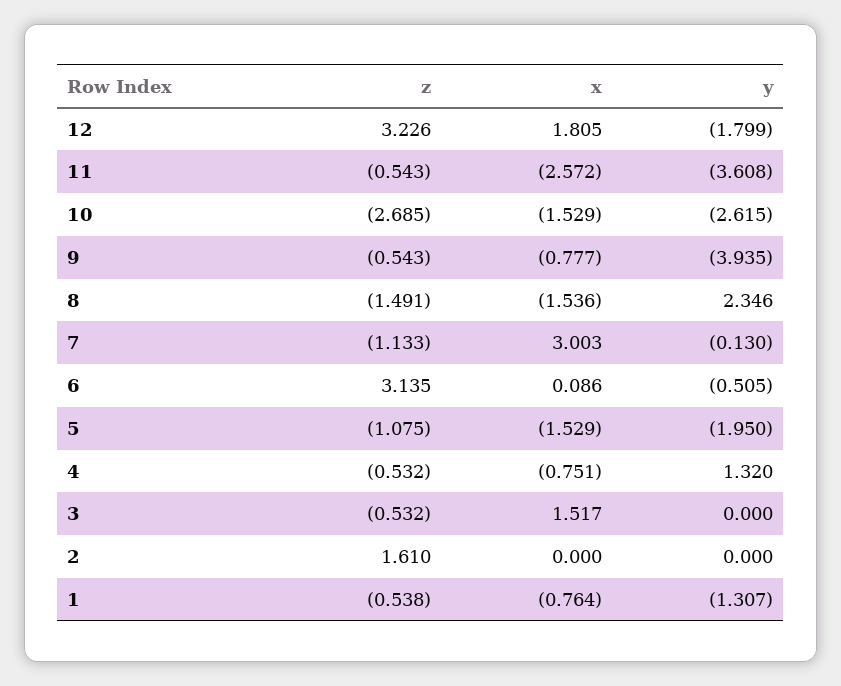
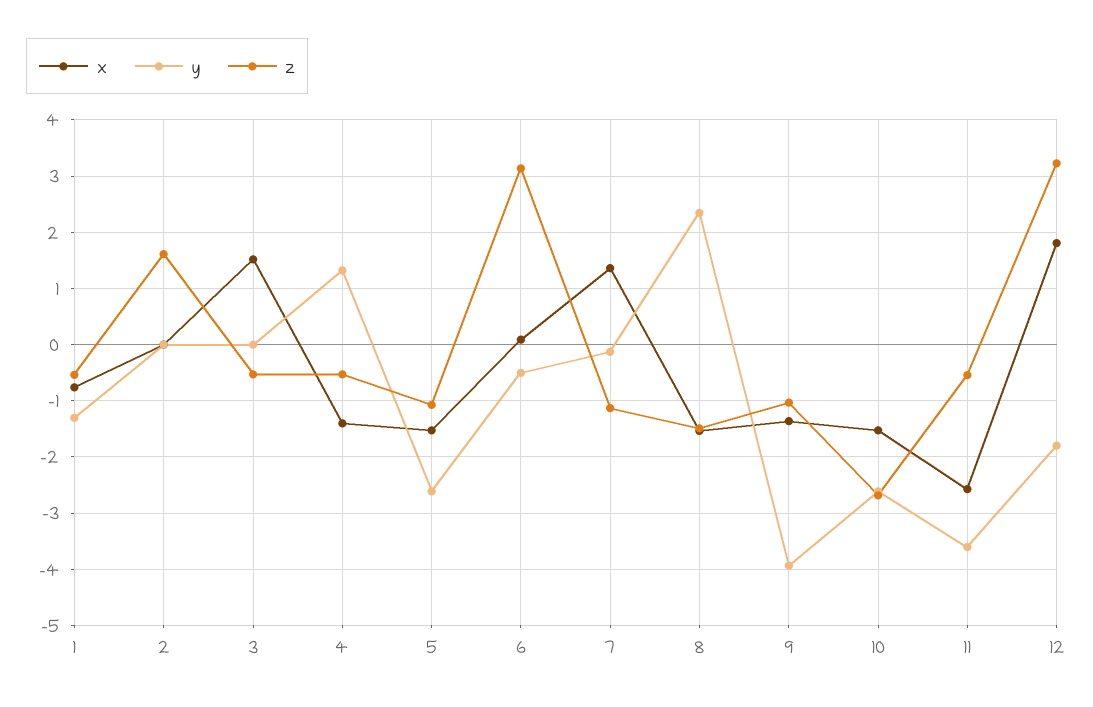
z, 9: -0.543 -> -1
x, 9: -0.777 -> -1.4
x, 7: 3.003 -> 1.4
y, 5: -1.95 -> -2.6
x, 4: -0.751 -> -1.4

